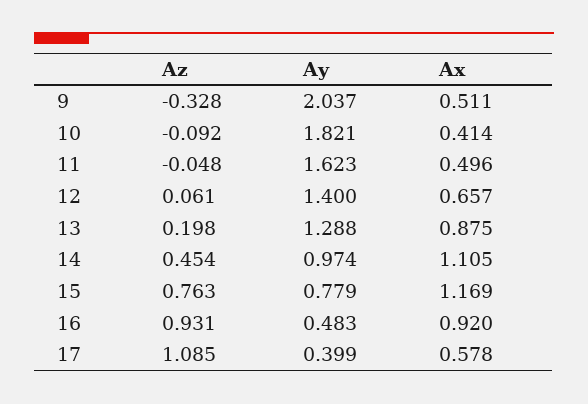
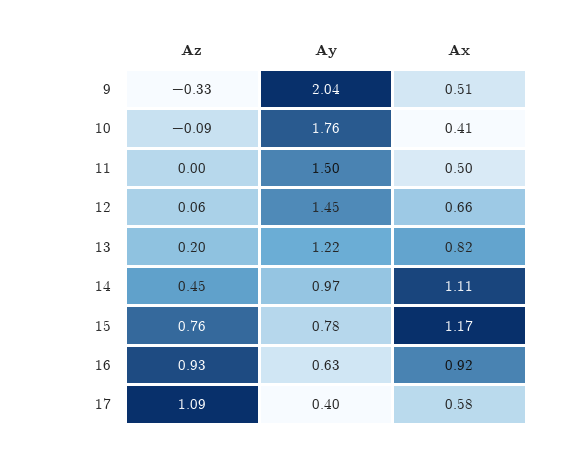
Ay, 10: 1.821 -> 1.76
Az, 11: -0.048 -> 0
Ay, 11: 1.623 -> 1.5
Ay, 12: 1.4 -> 1.45
Ay, 13: 1.288 -> 1.22
Ax, 13: 0.875 -> 0.82
Ay, 16: 0.483 -> 0.63

